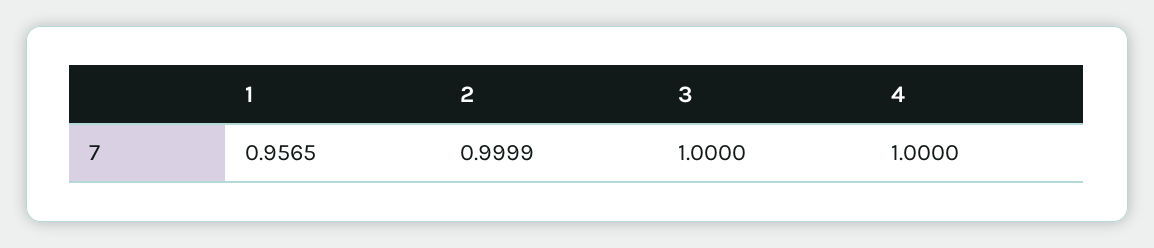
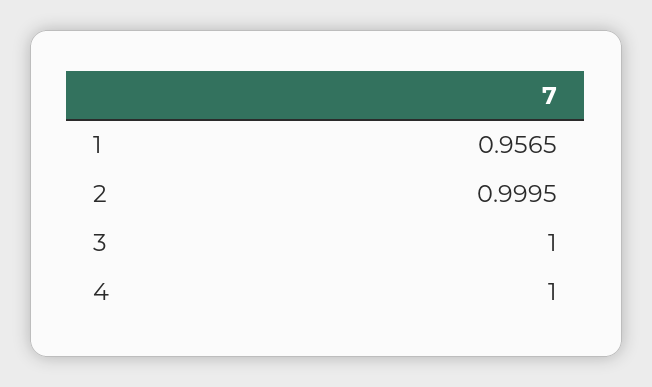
2: 0.9999 -> 0.9995

